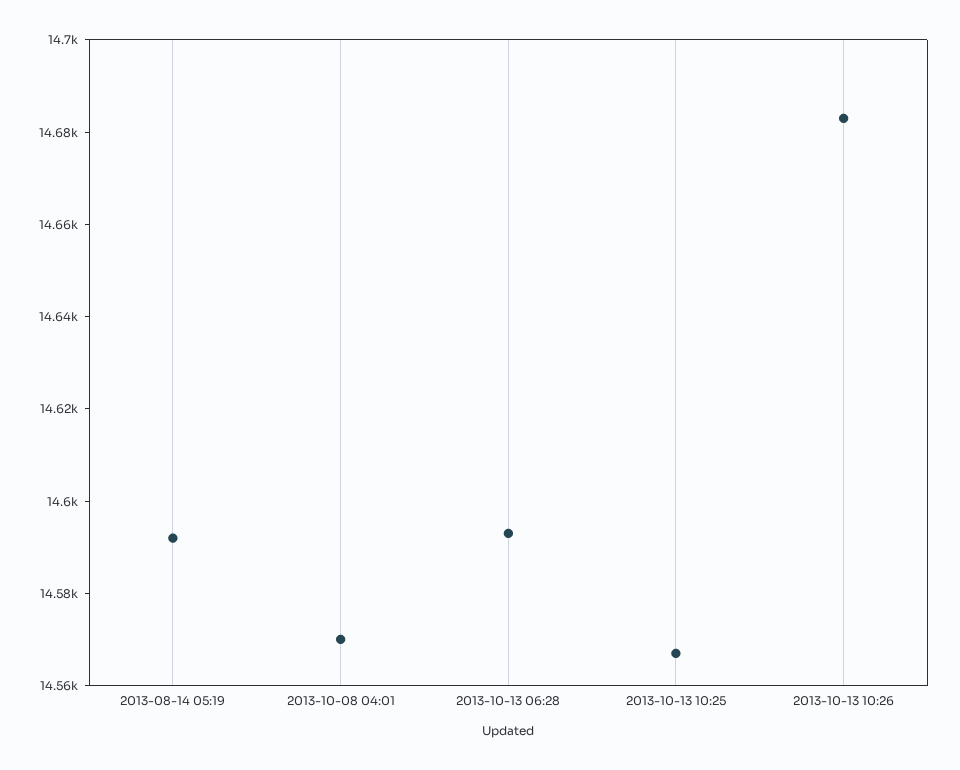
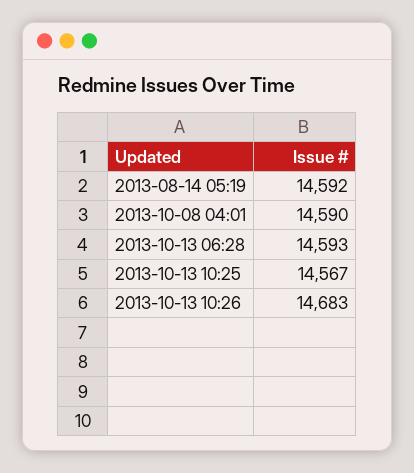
2013-10-08 04:01: 14570 -> 14590

